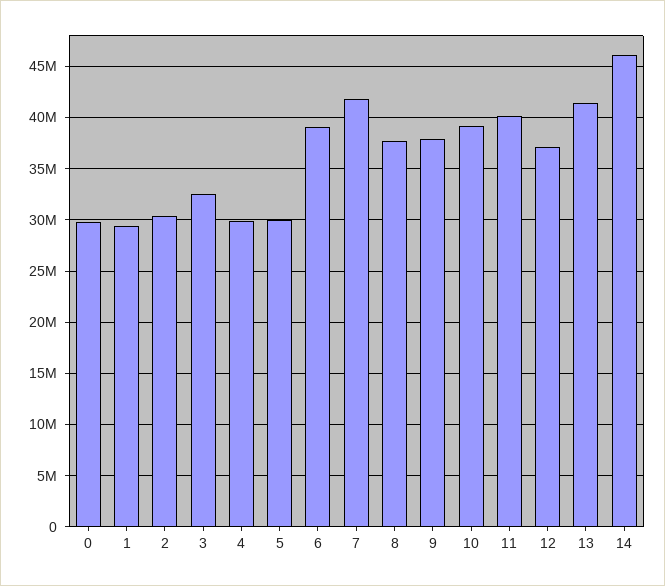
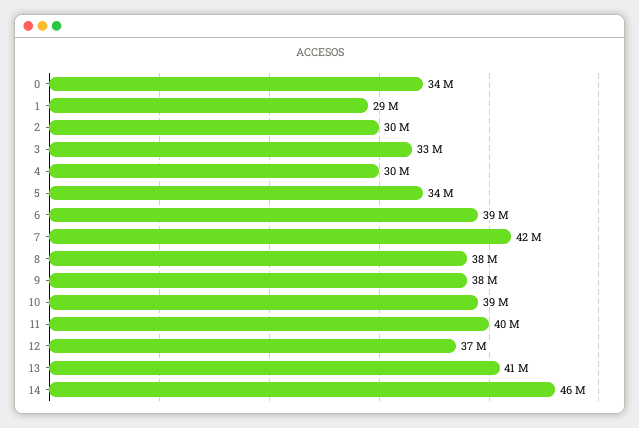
0: 30000000 -> 34000000
5: 30000000 -> 34000000

